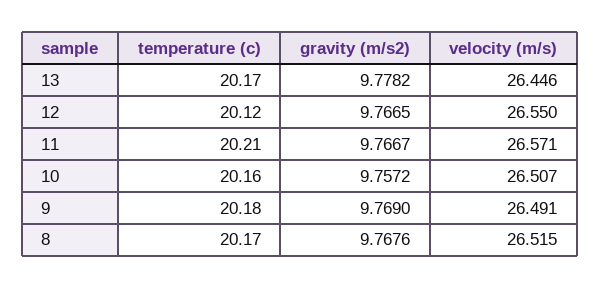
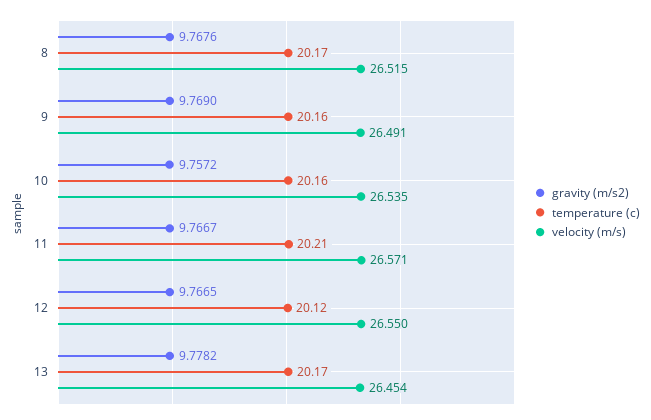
velocity (m/s), 13: 26.446 -> 26.454
velocity (m/s), 10: 26.507 -> 26.535
temperature (c), 9: 20.18 -> 20.16

